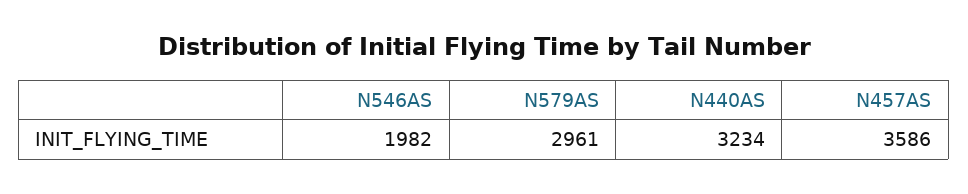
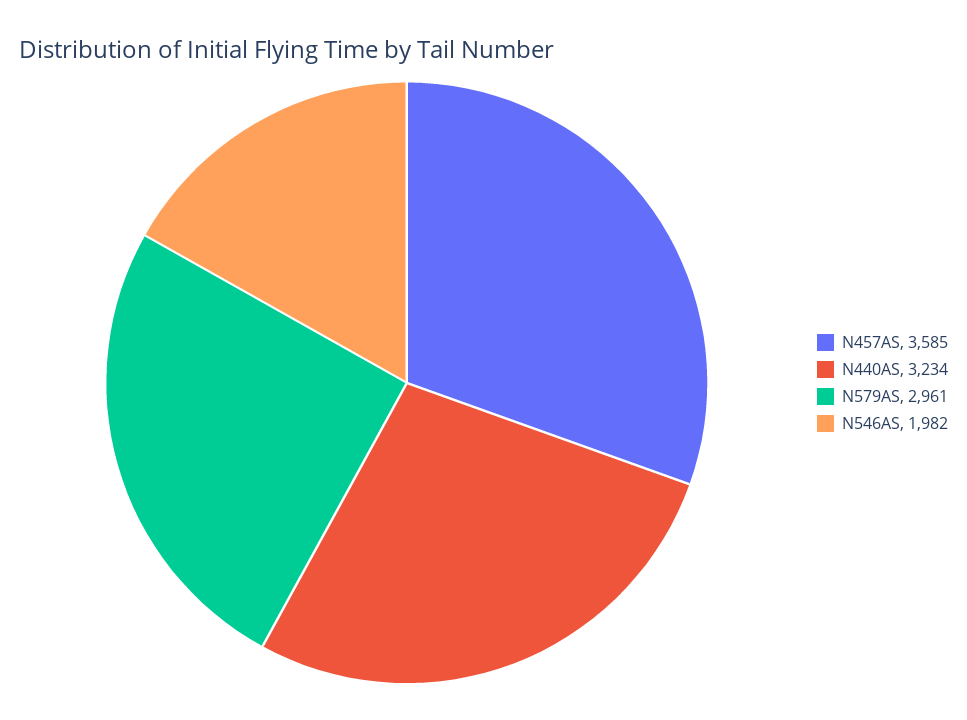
N457AS: 3586 -> 3585

